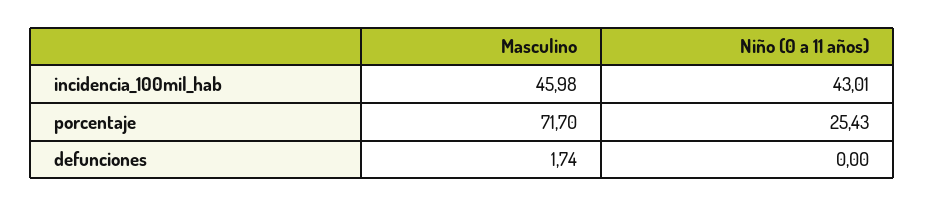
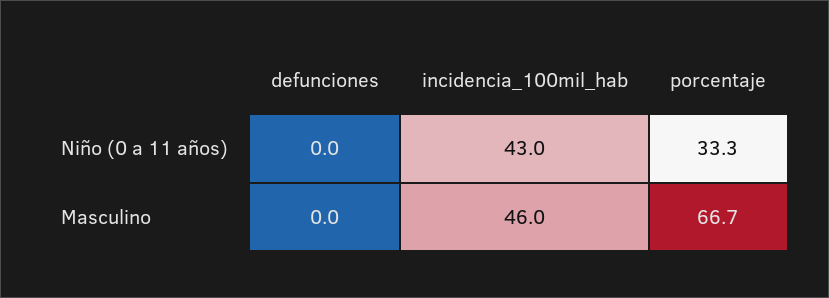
Masculino, porcentaje: 71.7 -> 66.7
Niño (0 a 11 años), porcentaje: 25.43 -> 33.3
Masculino, defunciones: 1.74 -> 0

